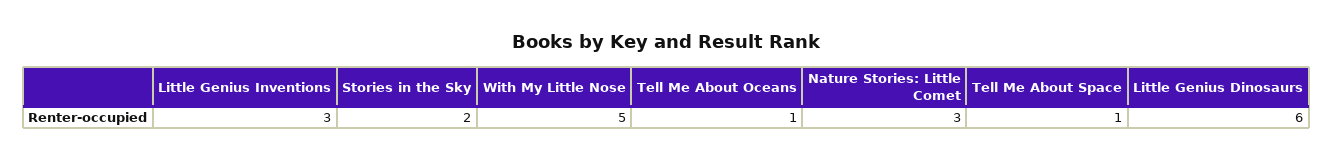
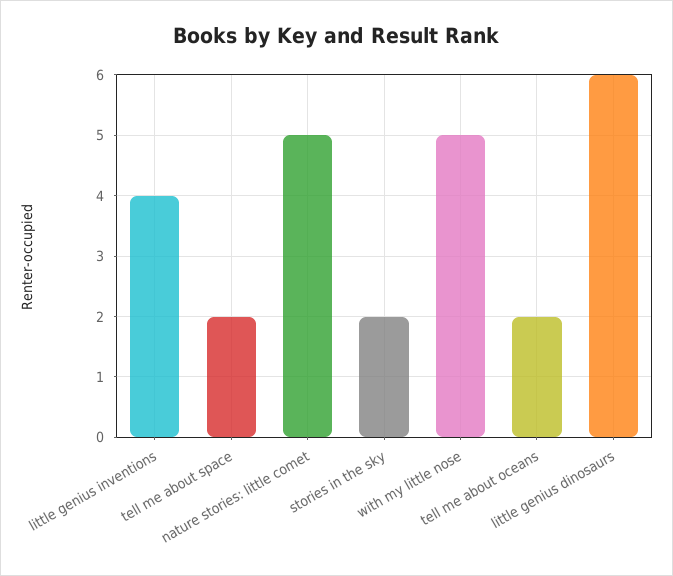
Little Genius Inventions: 3 -> 4
Tell Me About Oceans: 1 -> 2
Nature Stories: Little Comet: 3 -> 5
Tell Me About Space: 1 -> 2

